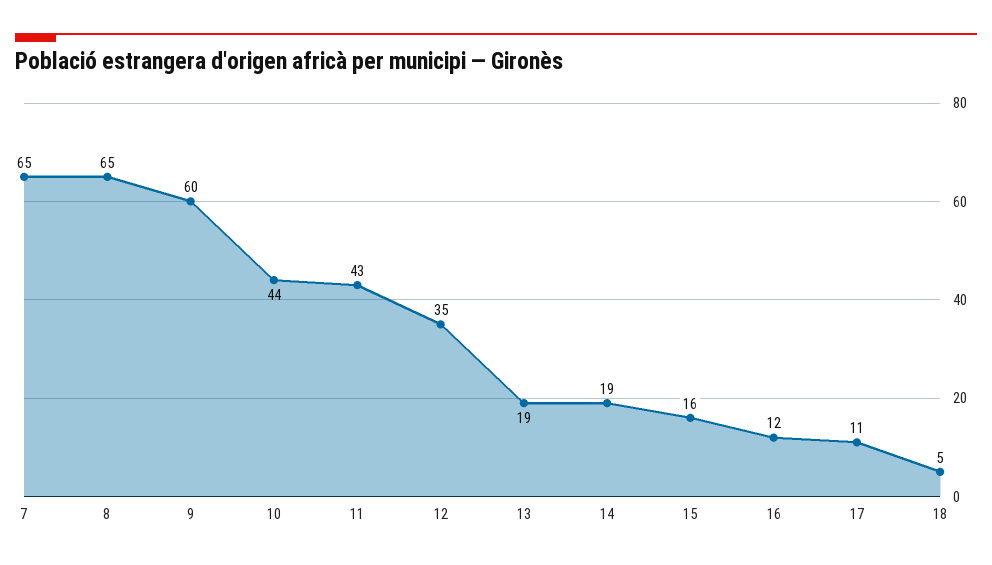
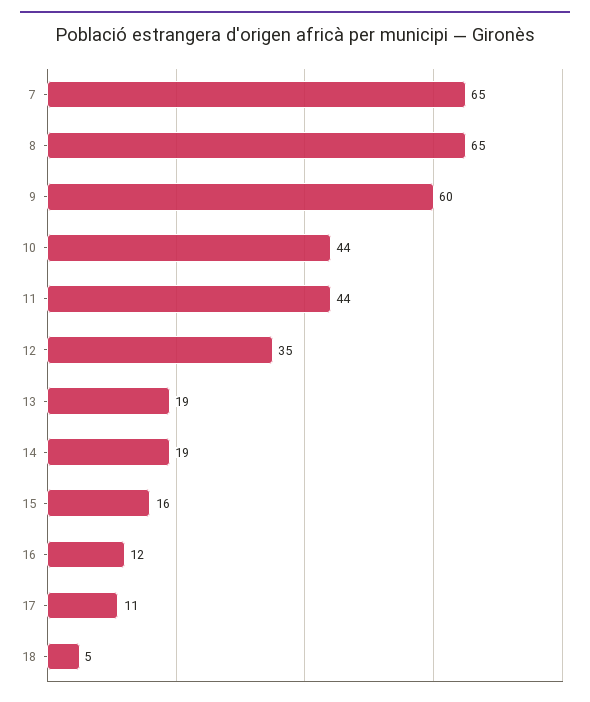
11: 43 -> 44

